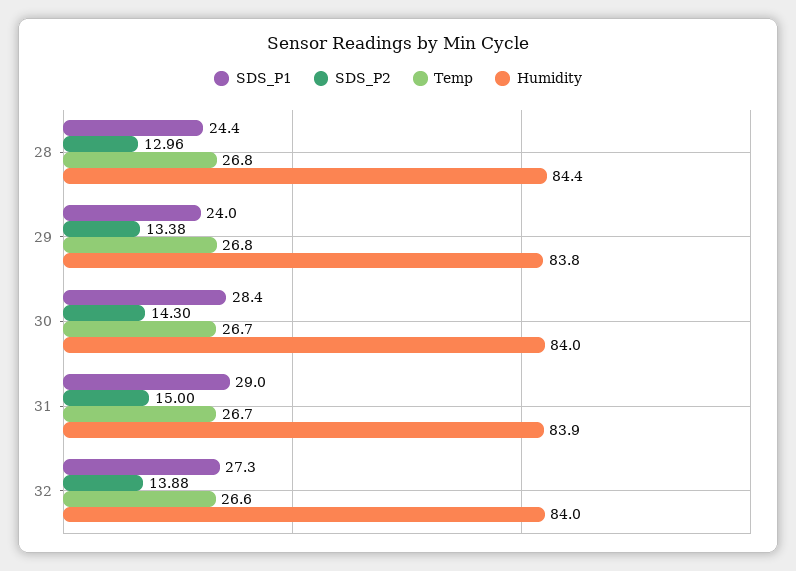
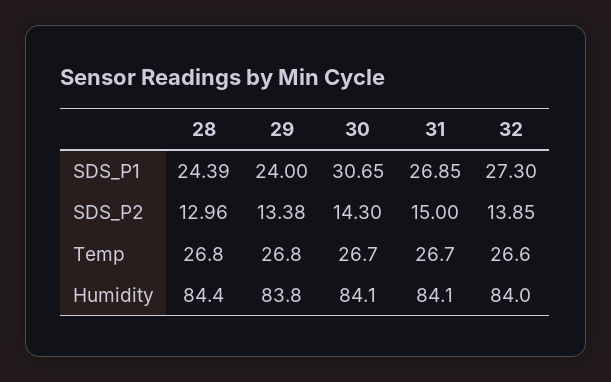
SDS_P1, 30: 28.4 -> 30.65
Humidity, 30: 84 -> 84.1
SDS_P1, 31: 29 -> 26.85
Humidity, 31: 83.9 -> 84.1
SDS_P2, 32: 13.88 -> 13.85

